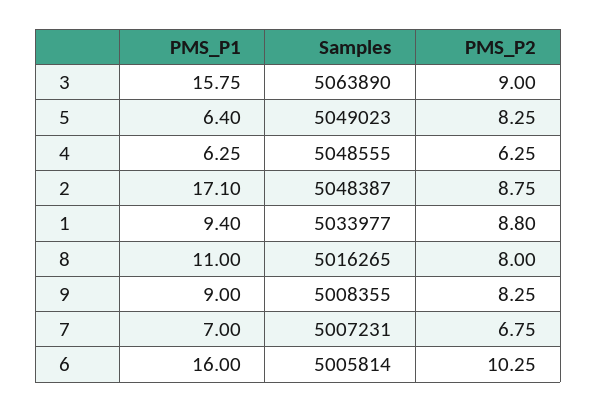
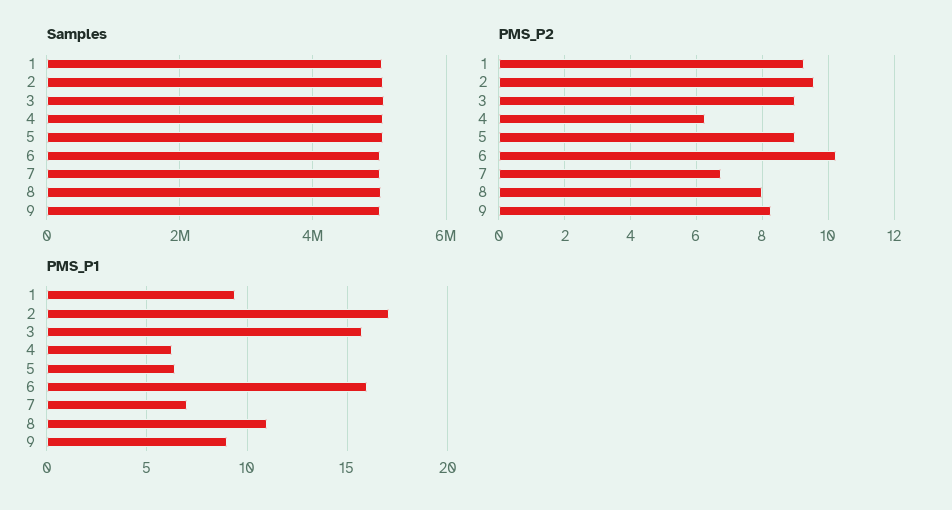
PMS_P2, 5: 8.25 -> 9
PMS_P2, 2: 8.75 -> 9.6
PMS_P2, 1: 8.8 -> 9.2

